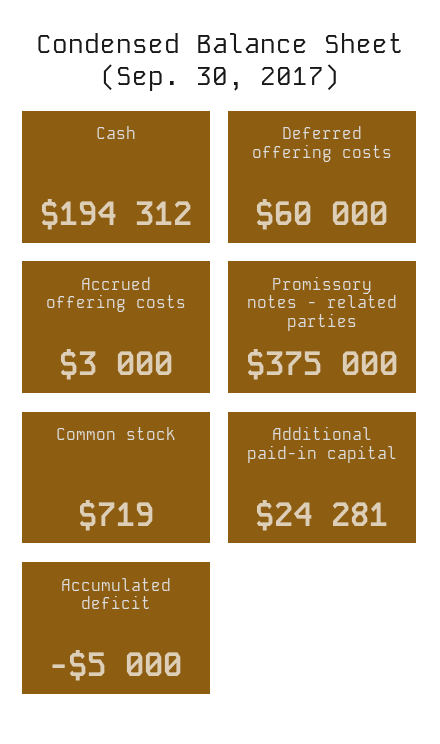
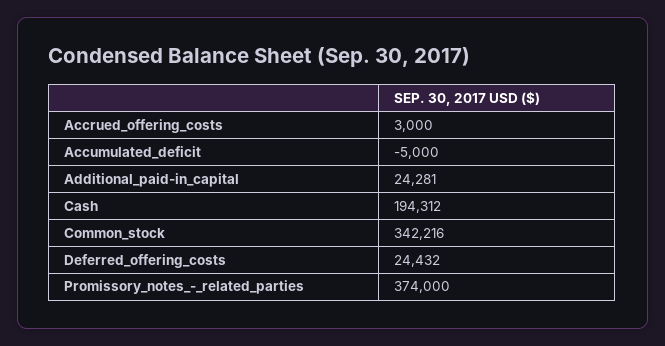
Deferred offering costs: 60000 -> 24432
Promissory notes - related parties: 375000 -> 374000
Common stock: 719 -> 342216

